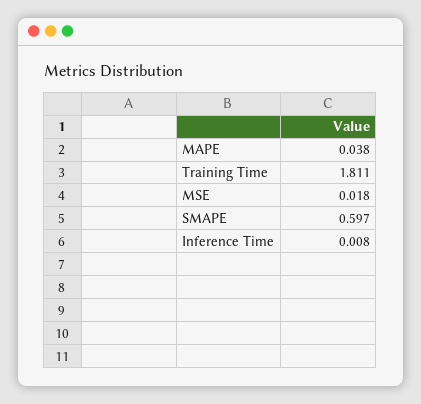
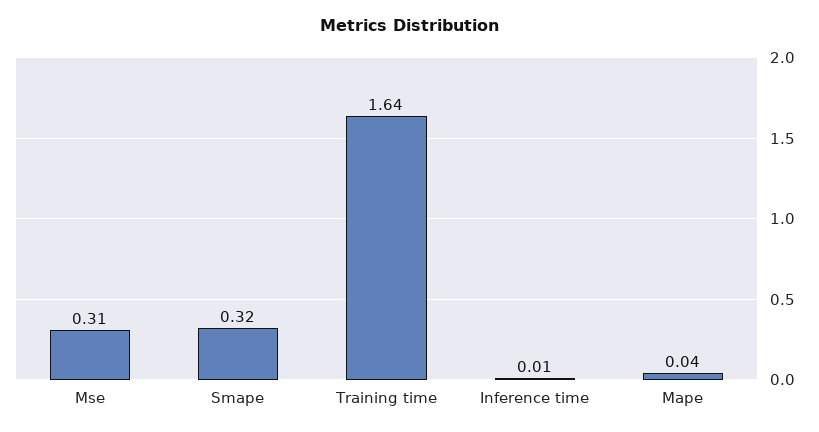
Training Time: 1.811 -> 1.64
MSE: 0.018 -> 0.31
SMAPE: 0.597 -> 0.32

